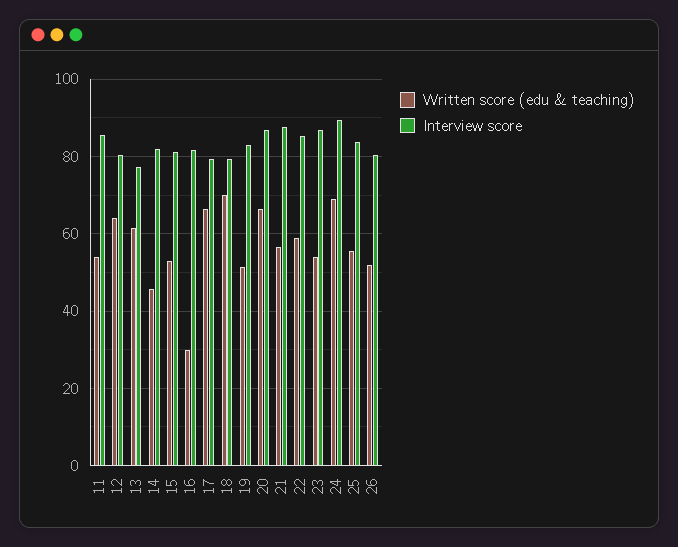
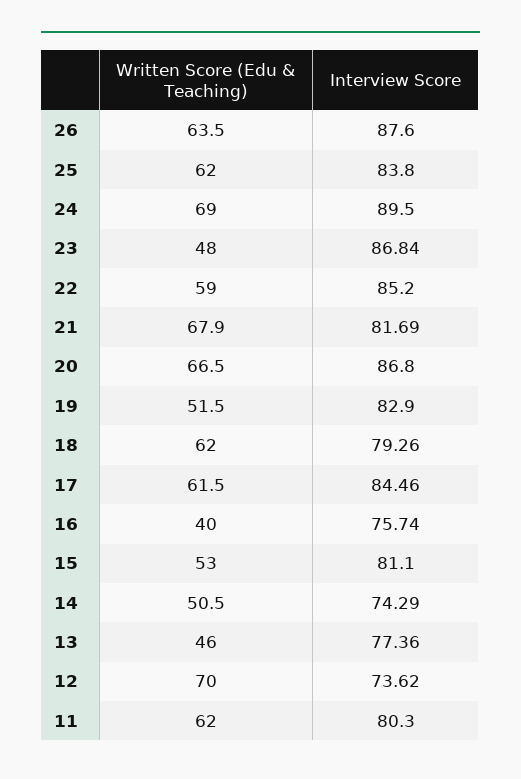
Written score (edu & teaching), 11: 54 -> 62
Interview score, 11: 86 -> 80.3
Written score (edu & teaching), 12: 64 -> 70
Interview score, 12: 80 -> 73.62
Written score (edu & teaching), 13: 62 -> 46
Written score (edu & teaching), 14: 46 -> 50.5
Interview score, 14: 82 -> 74.29
Written score (edu & teaching), 16: 30 -> 40
Interview score, 16: 82 -> 75.74
Written score (edu & teaching), 17: 66 -> 61.5
Interview score, 17: 80 -> 84.46
Written score (edu & teaching), 18: 70 -> 62
Written score (edu & teaching), 21: 56 -> 67.9
Interview score, 21: 88 -> 81.69
Written score (edu & teaching), 23: 54 -> 48
Written score (edu & teaching), 25: 56 -> 62
Written score (edu & teaching), 26: 52 -> 63.5
Interview score, 26: 80 -> 87.6

